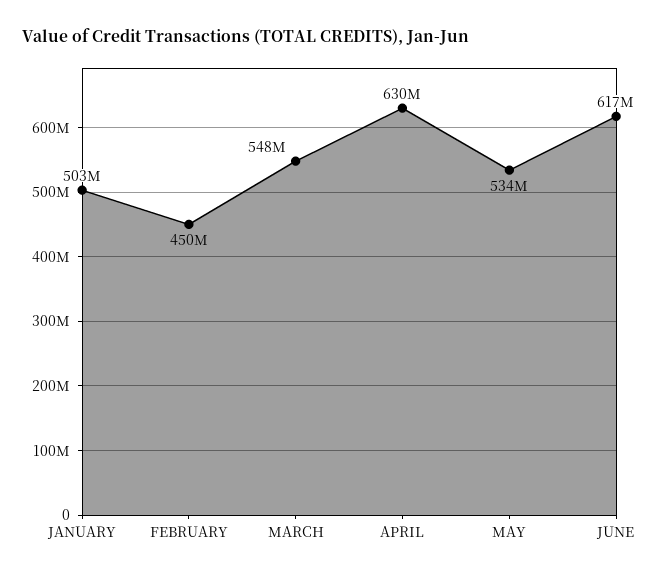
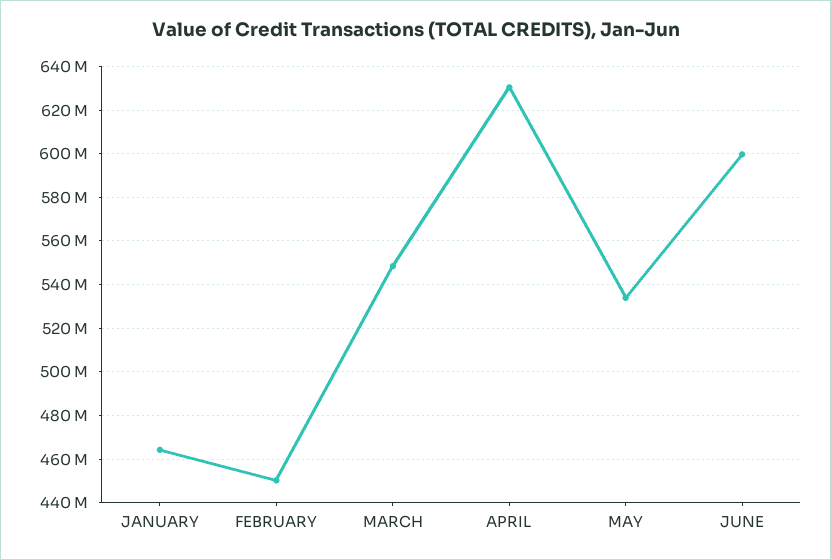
JANUARY: 503000000 -> 465000000
JUNE: 617000000 -> 600000000

